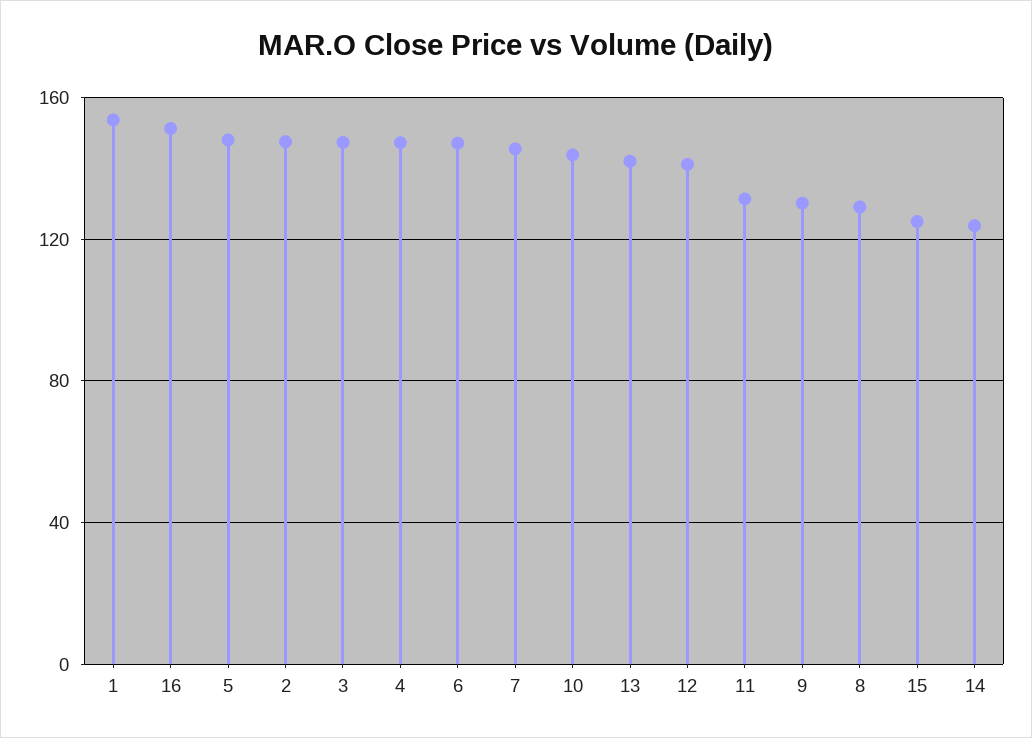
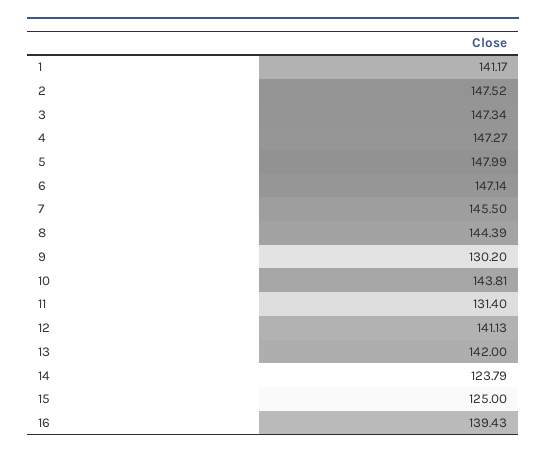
1: 155 -> 141.17
16: 150 -> 139.43
8: 130 -> 144.39

